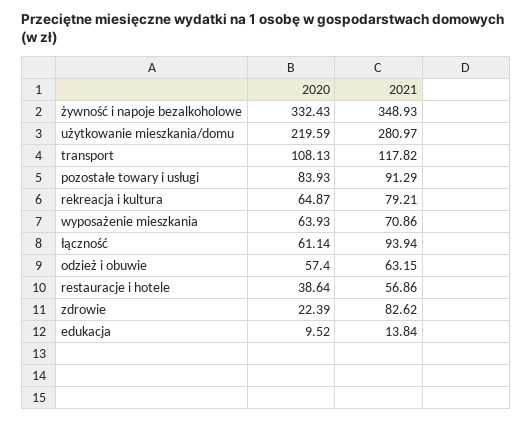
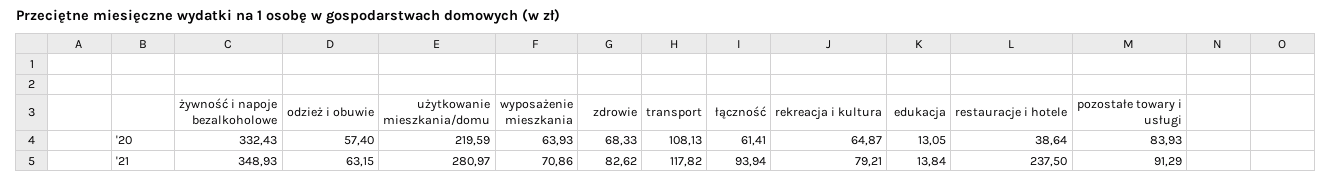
2020, łączność: 61.14 -> 61.41
2021, restauracje i hotele: 56.86 -> 237.5
2020, zdrowie: 22.39 -> 68.33
2020, edukacja: 9.52 -> 13.05

